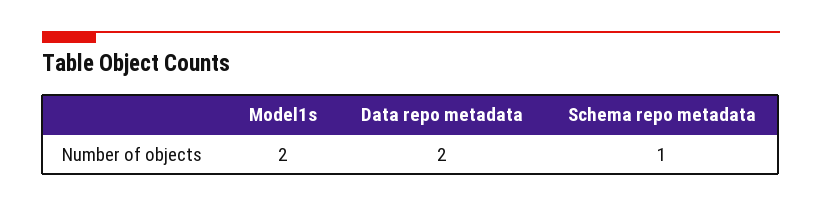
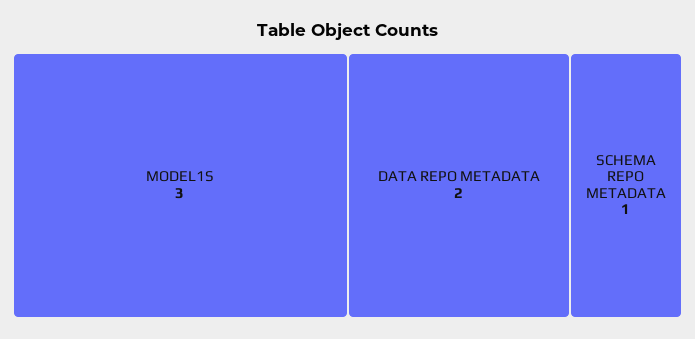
Model1s: 2 -> 3

